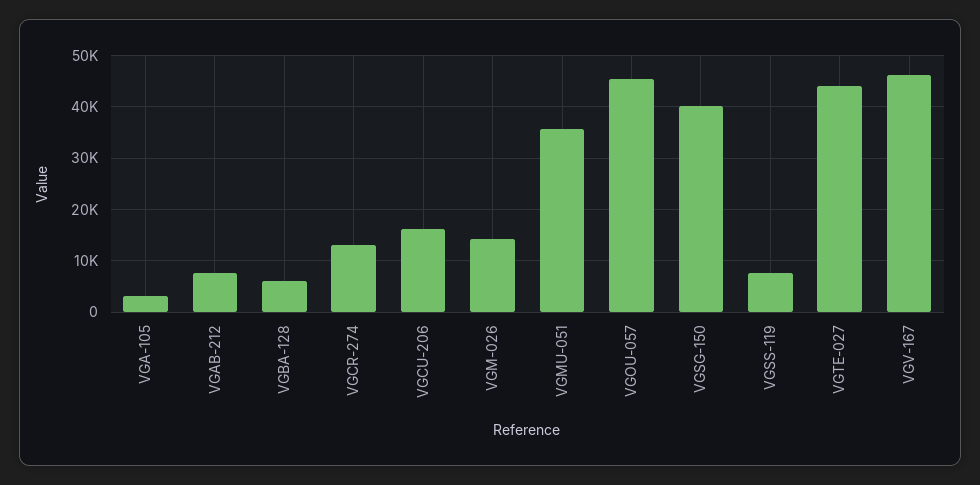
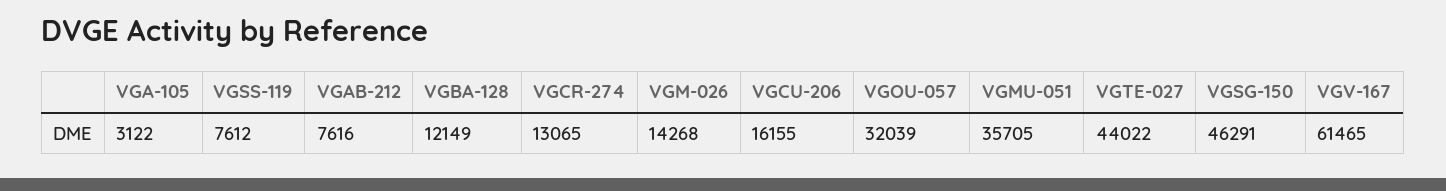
VGBA-128: 6000 -> 12149
VGOU-057: 46000 -> 32039
VGSG-150: 40000 -> 46291
VGV-167: 46000 -> 61465

